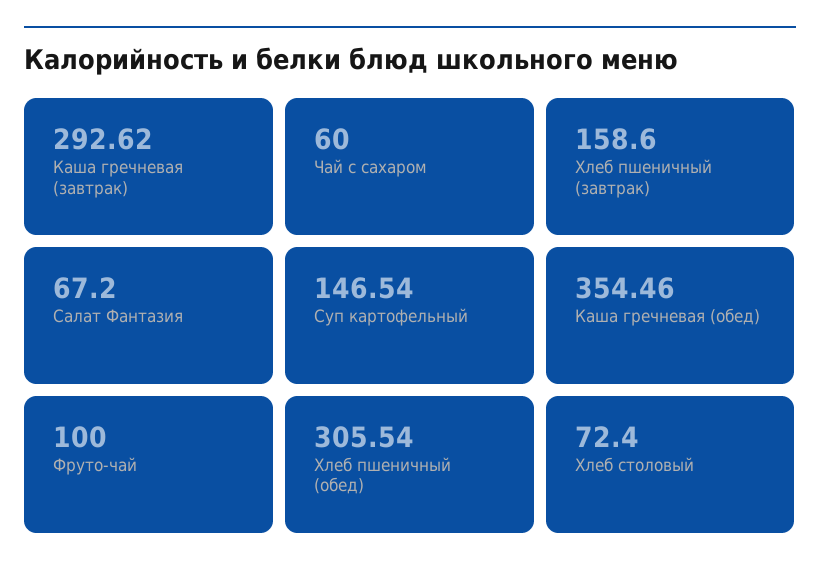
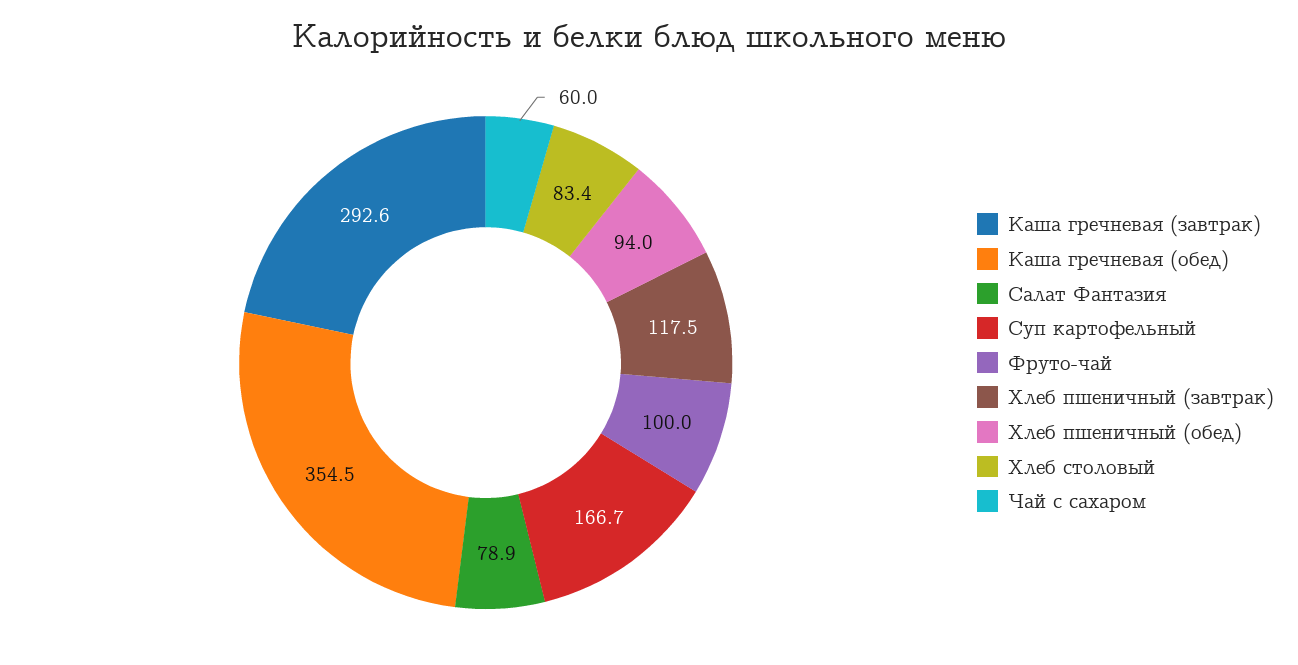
Хлеб пшеничный (завтрак): 158.6 -> 117.5
Салат Фантазия: 67.2 -> 78.9
Суп картофельный: 146.54 -> 166.7
Хлеб пшеничный (обед): 305.54 -> 94
Хлеб столовый: 72.4 -> 83.4

